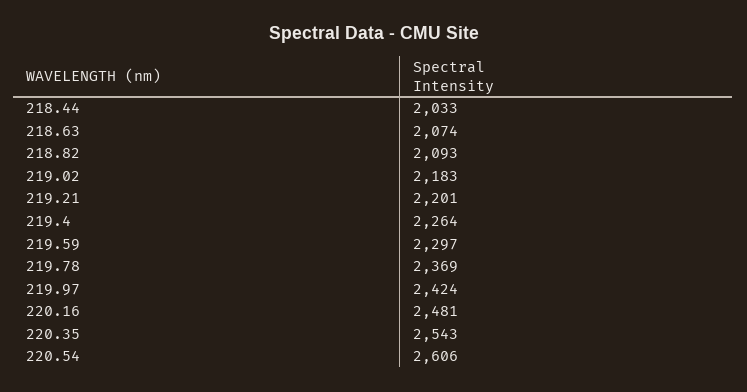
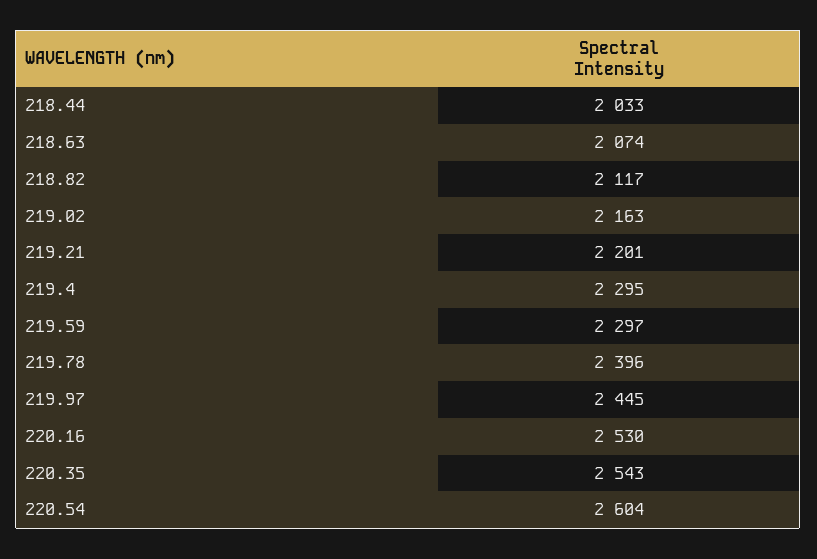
218.82: 2093 -> 2117
219.02: 2183 -> 2163
219.4: 2264 -> 2295
219.78: 2369 -> 2396
219.97: 2424 -> 2445
220.16: 2481 -> 2530
220.54: 2606 -> 2604

